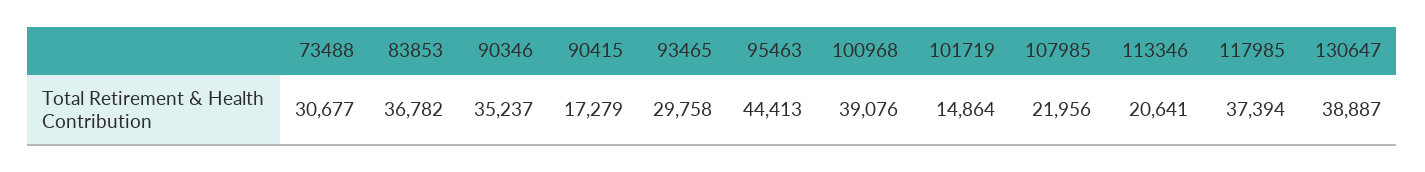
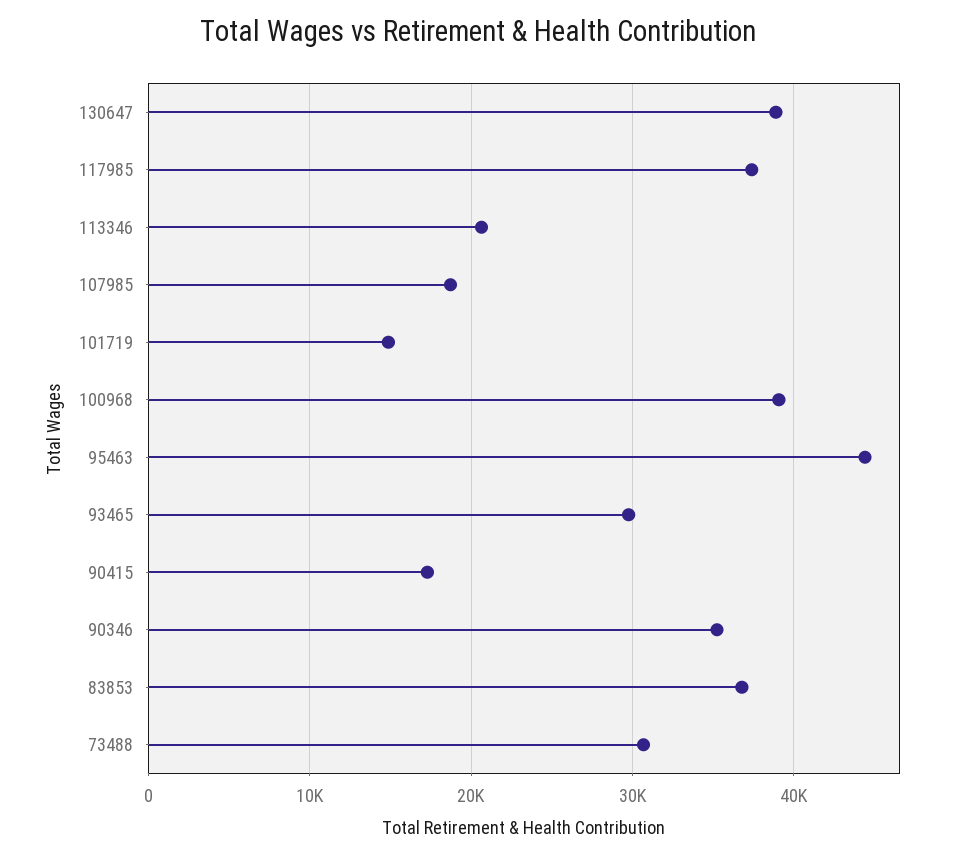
107985: 21956 -> 19000

